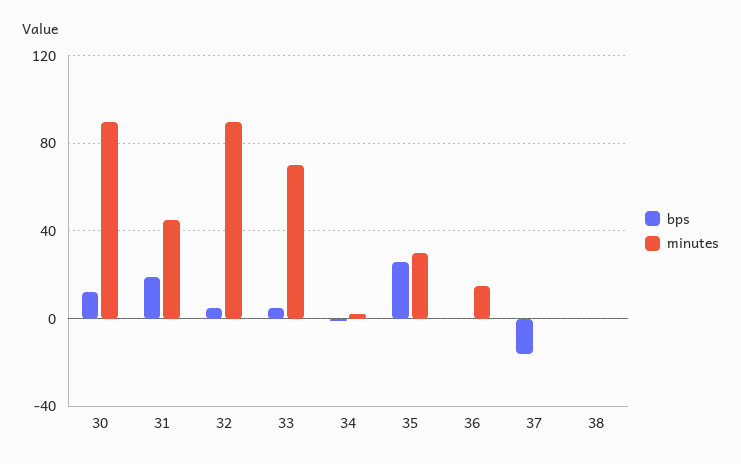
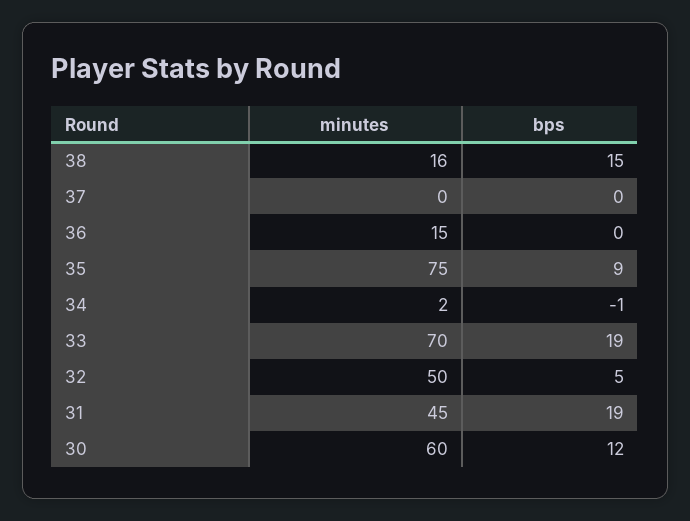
minutes, 30: 90 -> 60
minutes, 32: 90 -> 50
bps, 33: 5 -> 19
bps, 35: 25 -> 9
minutes, 35: 30 -> 75
bps, 37: -15 -> 0
bps, 38: 0 -> 15
minutes, 38: 0 -> 16

